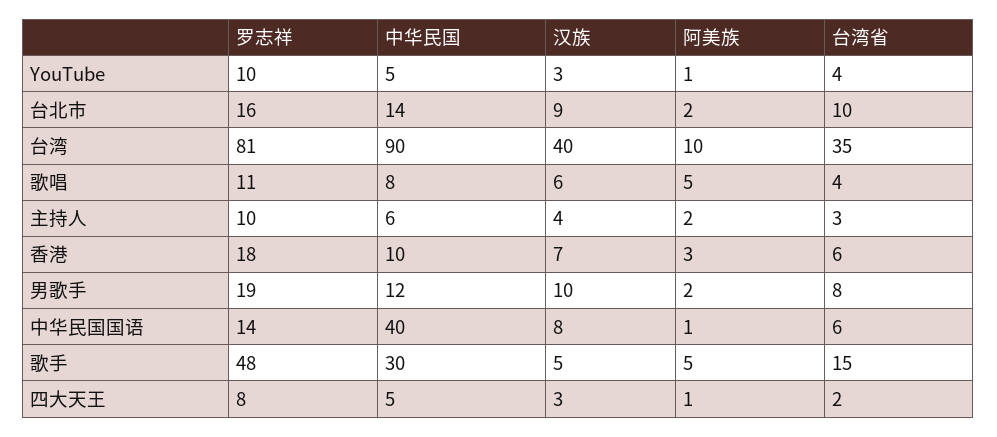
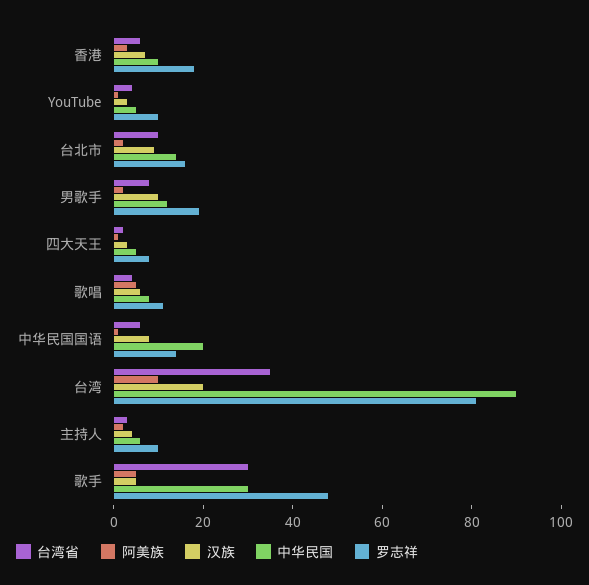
汉族, 台湾: 40 -> 20
中华民国, 中华民国国语: 40 -> 20
台湾省, 歌手: 15 -> 30

